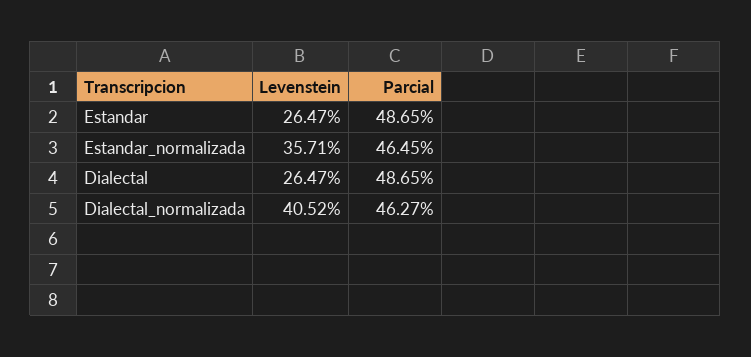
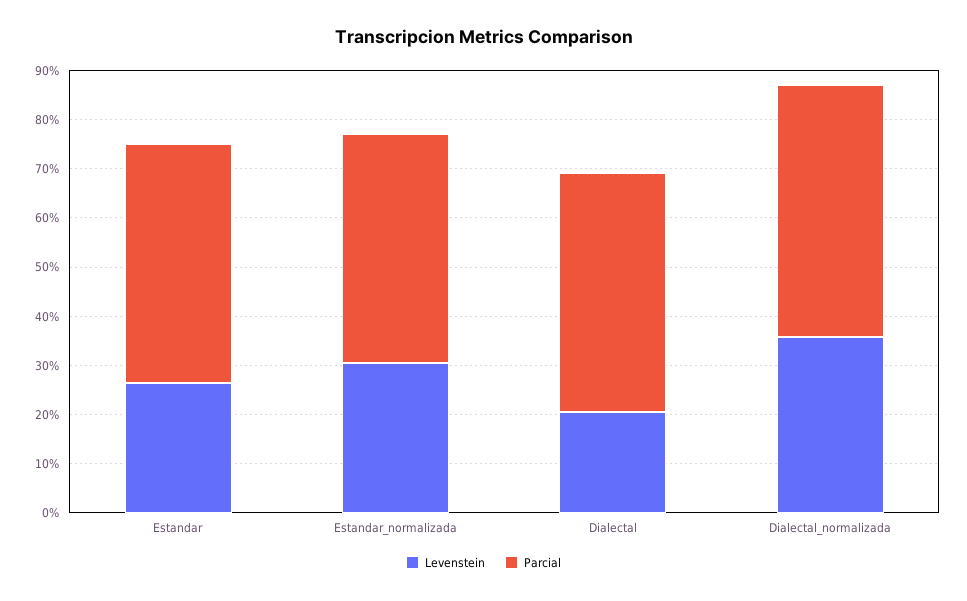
Levenstein, Estandar_normalizada: 35.71 -> 30
Levenstein, Dialectal: 26.47 -> 20
Levenstein, Dialectal_normalizada: 40.52 -> 36
Parcial, Dialectal_normalizada: 46.27 -> 52

